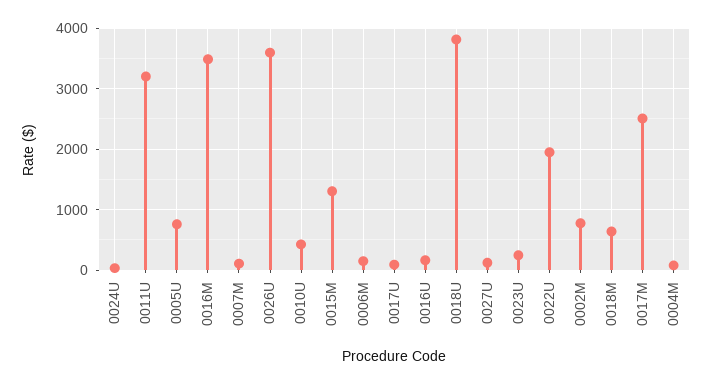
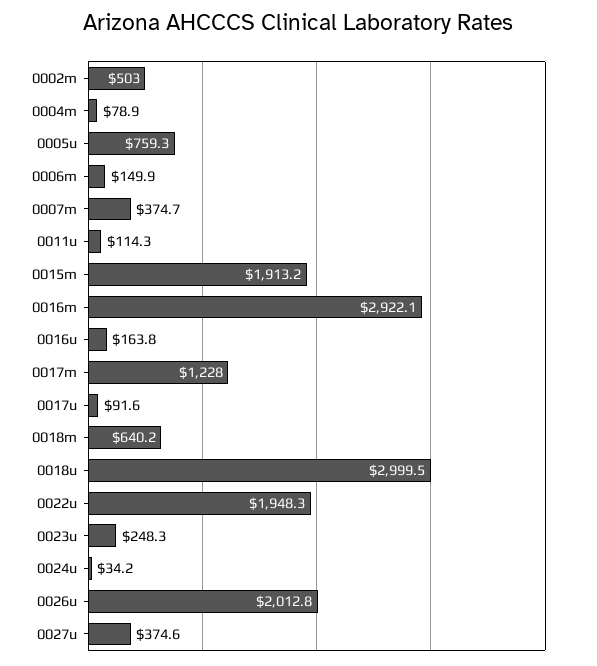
0011U: 3200 -> 114.3
0016M: 3500 -> 2922.1
0007M: 100 -> 374.7
0026U: 3600 -> 2012.8
0010U: 400 -> none
0015M: 1300 -> 1913.2
0018U: 3800 -> 2999.5
0027U: 100 -> 374.6
0002M: 800 -> 503
0017M: 2500 -> 1228

